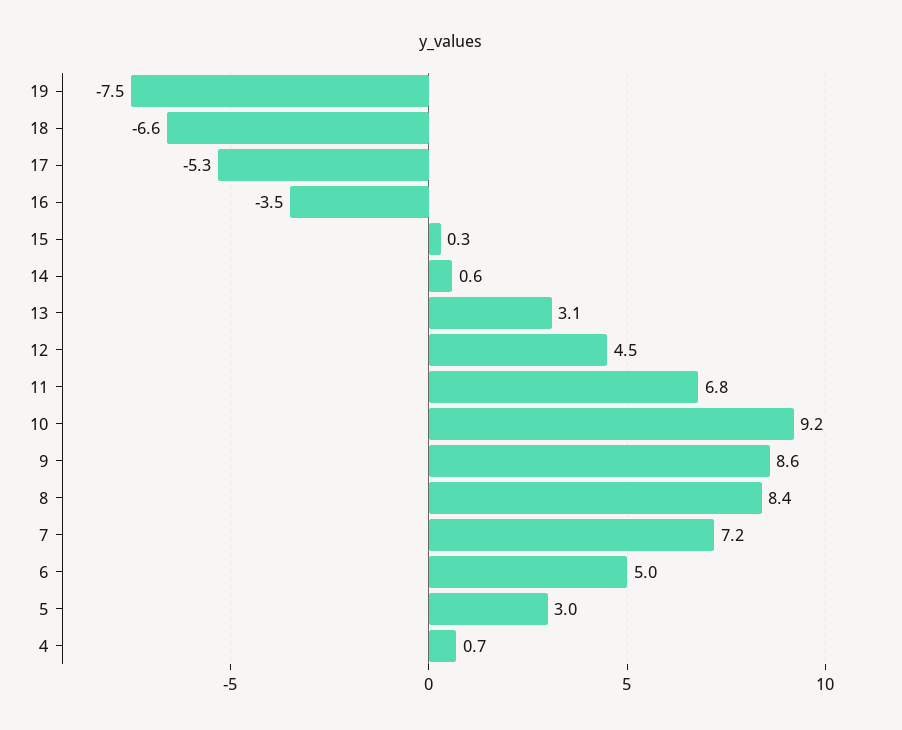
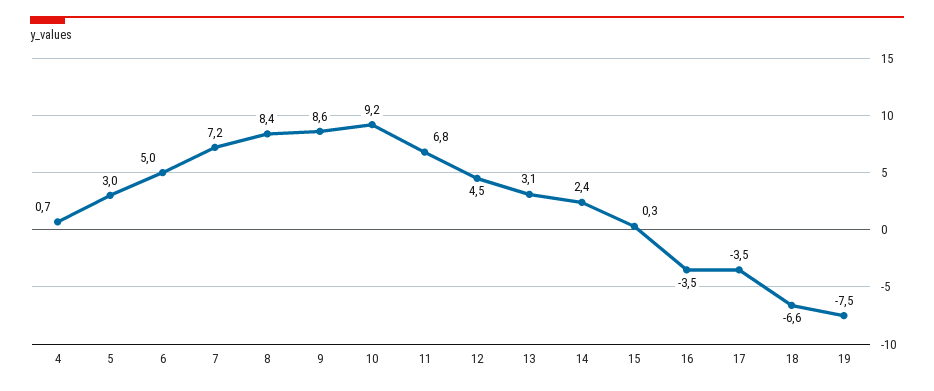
17: -5.3 -> -3.5
14: 0.6 -> 2.4

